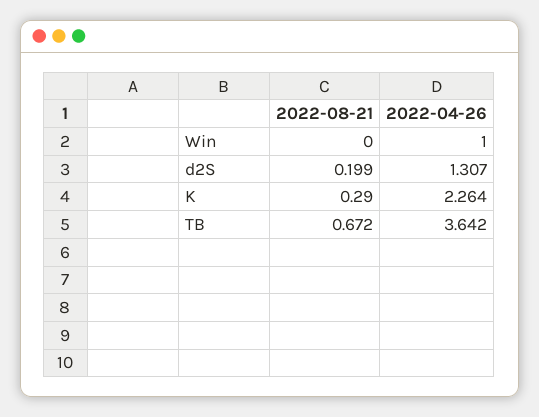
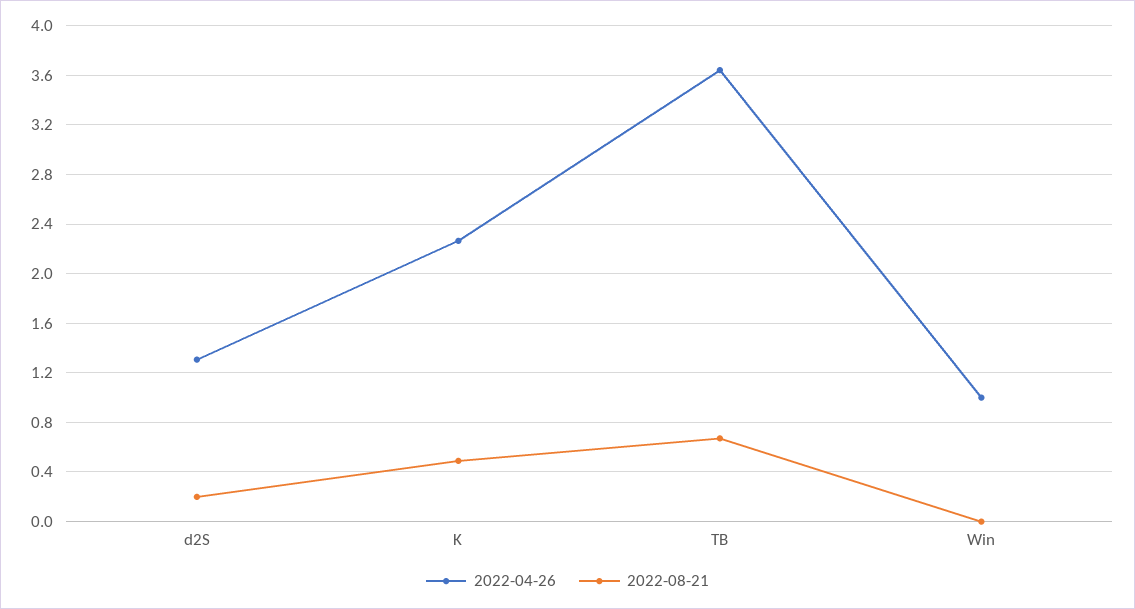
2022-08-21, K: 0.29 -> 0.5

